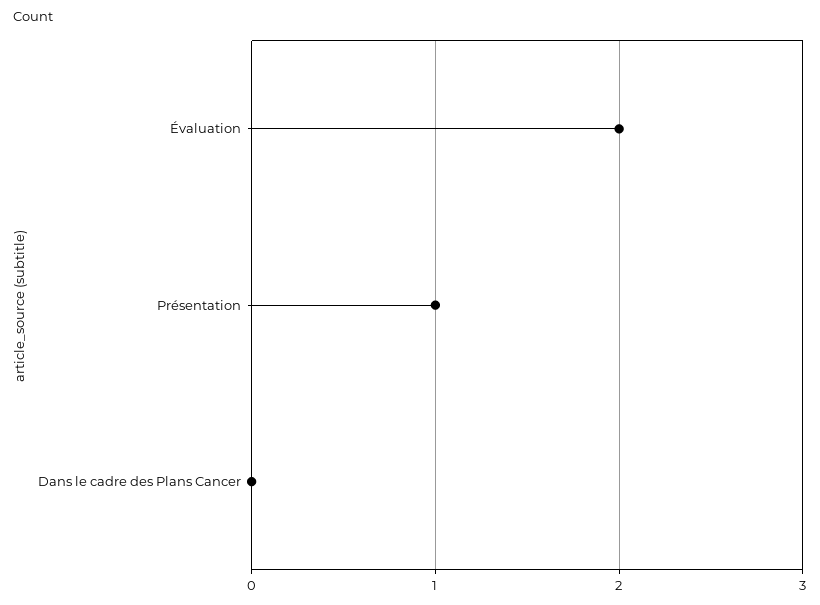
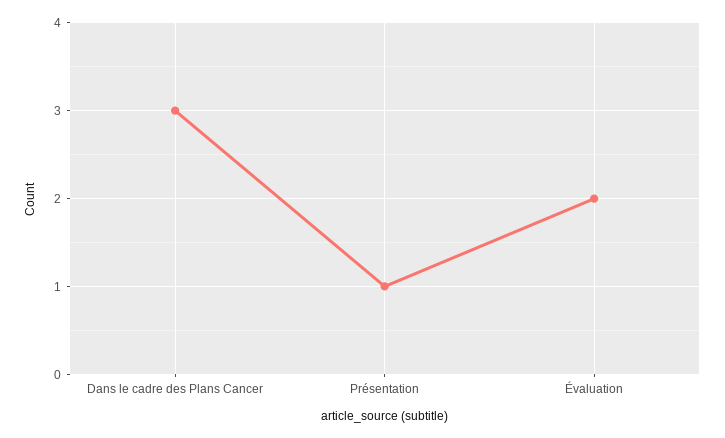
Dans le cadre des Plans Cancer: 0 -> 3

